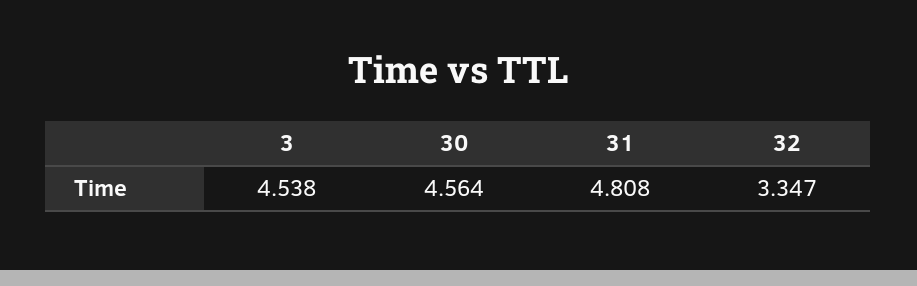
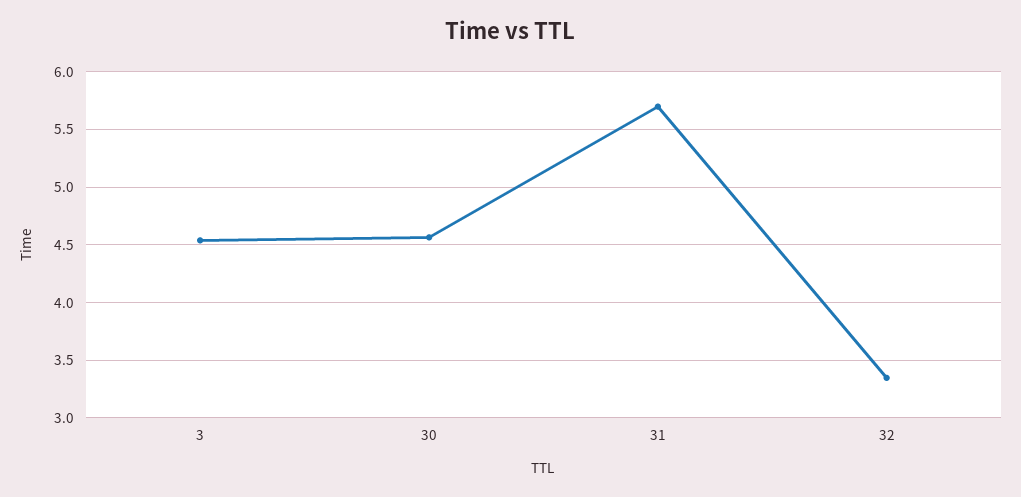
31: 4.808 -> 5.7

